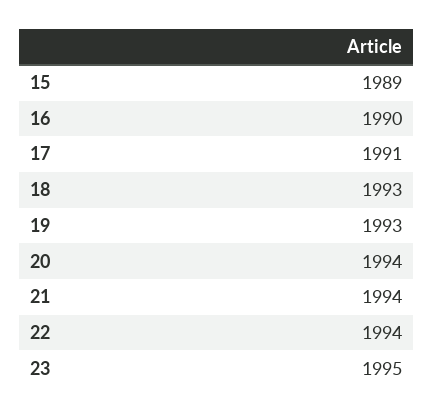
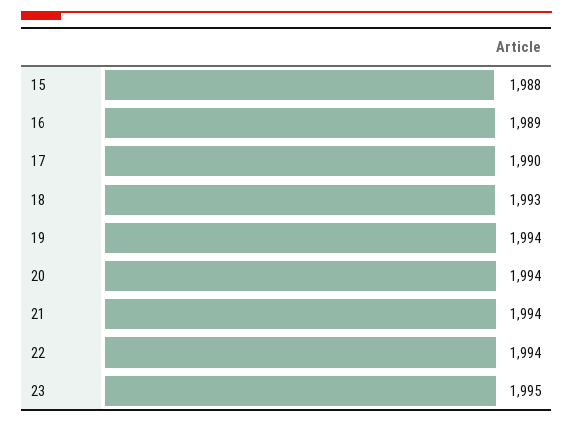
15: 1989 -> 1988
16: 1990 -> 1989
17: 1991 -> 1990
19: 1993 -> 1994

